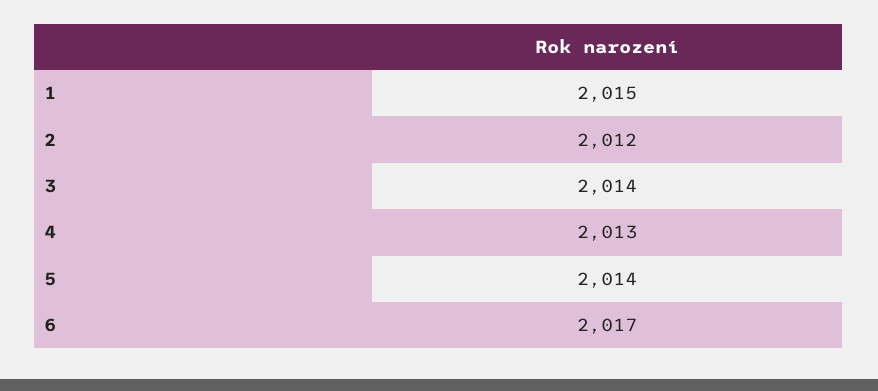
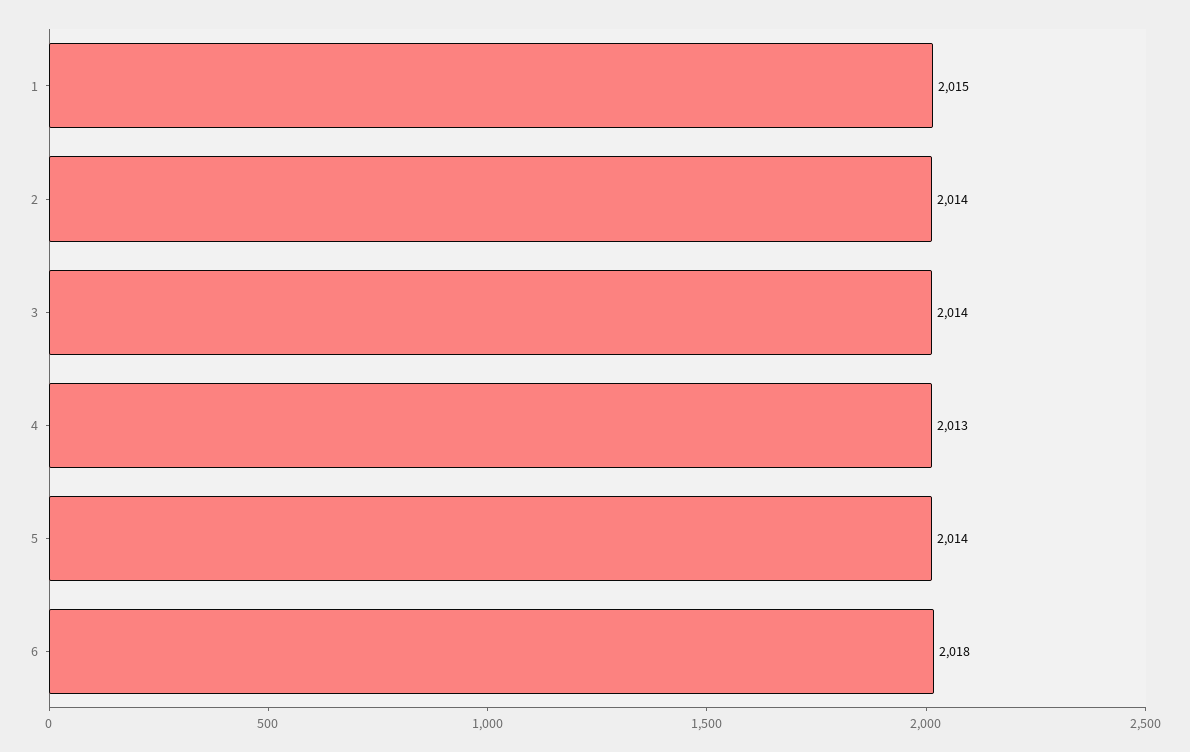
2: 2012 -> 2014
6: 2017 -> 2018

